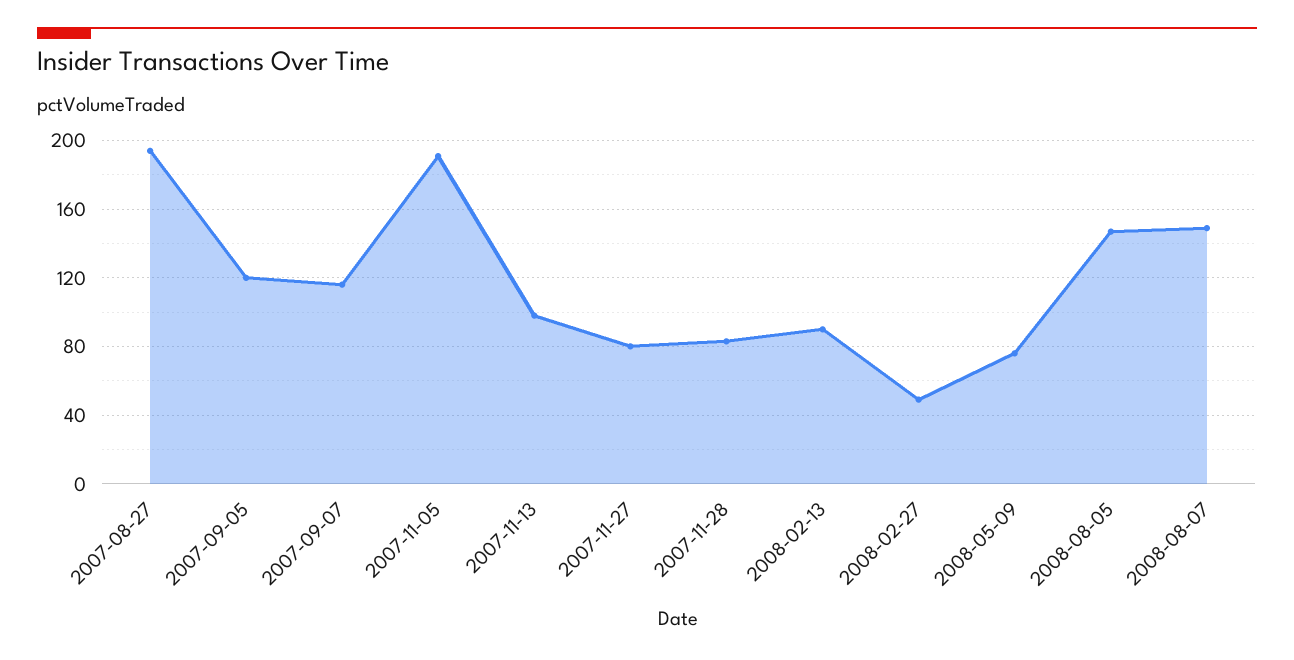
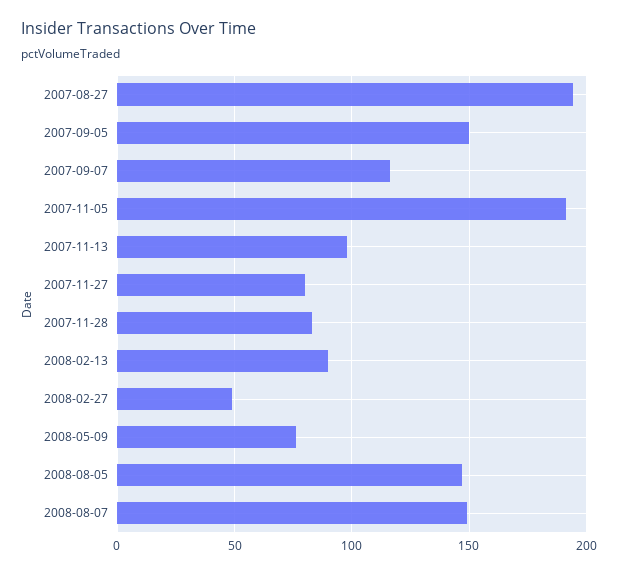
2007-09-05: 120 -> 150

